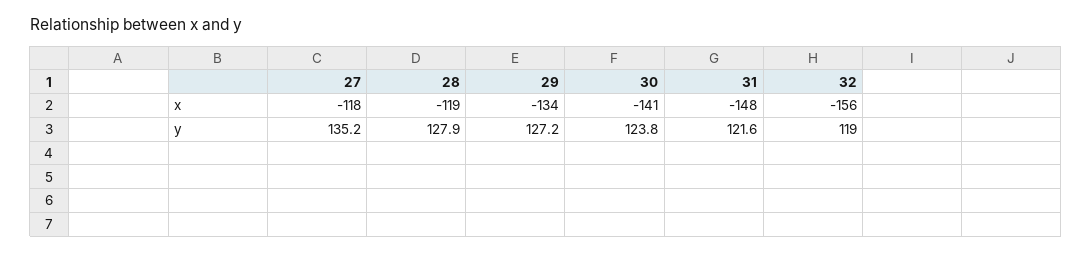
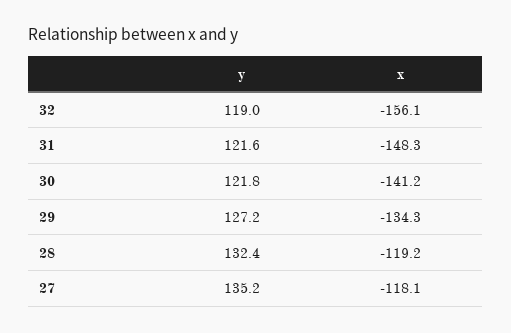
28, y: 127.9 -> 132.4
30, y: 123.8 -> 121.8

